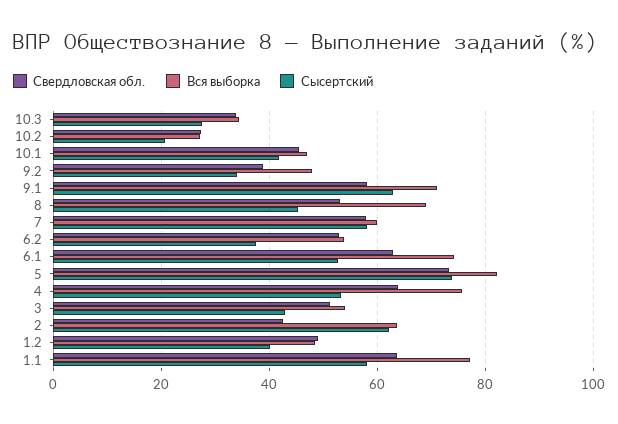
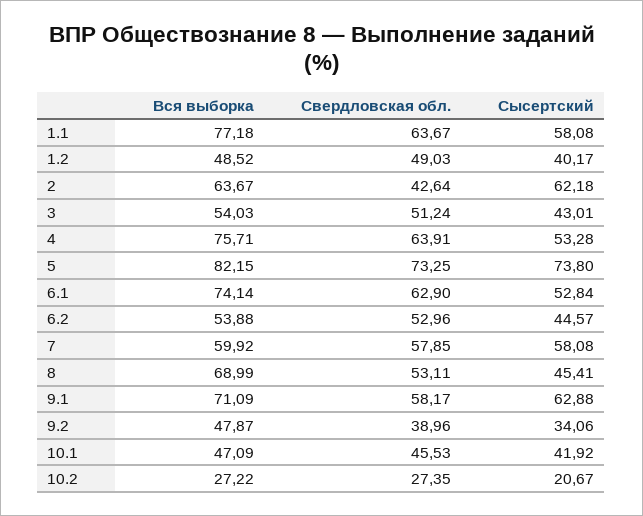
Свердловская обл., 10.3: 34 -> none
Вся выборка, 10.3: 34 -> none
Сысертский, 10.3: 28 -> none
Сысертский, 6.2: 38 -> 44.57

